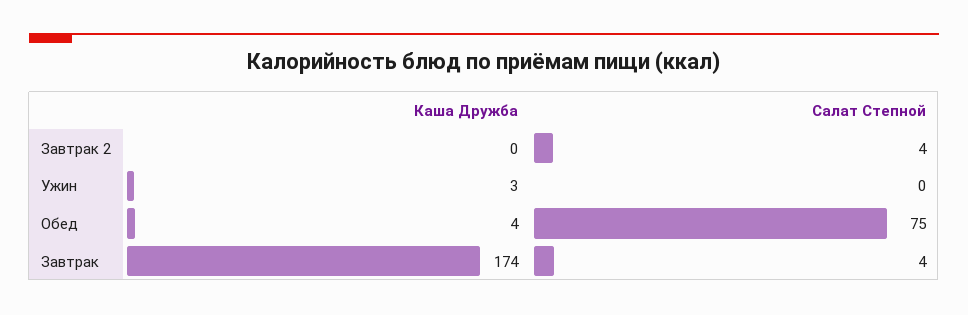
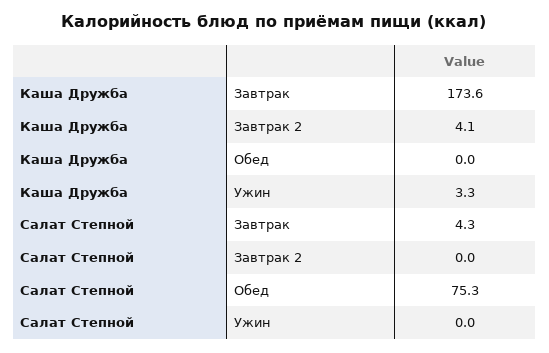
Каша Дружба, Завтрак 2: 0 -> 4.1
Салат Степной, Завтрак 2: 4 -> 0
Каша Дружба, Обед: 4 -> 0

